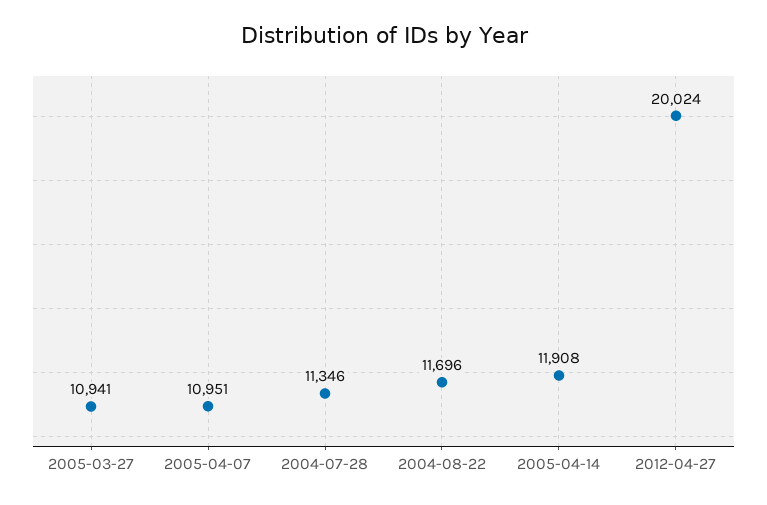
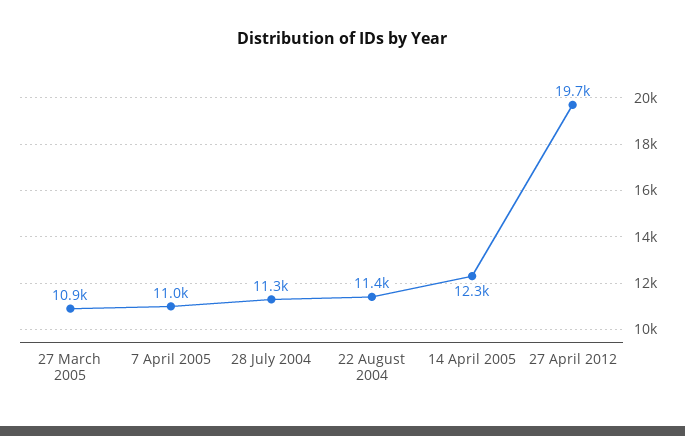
2004-08-22: 11696 -> 11400
2005-04-14: 11908 -> 12300
2012-04-27: 20024 -> 19700

